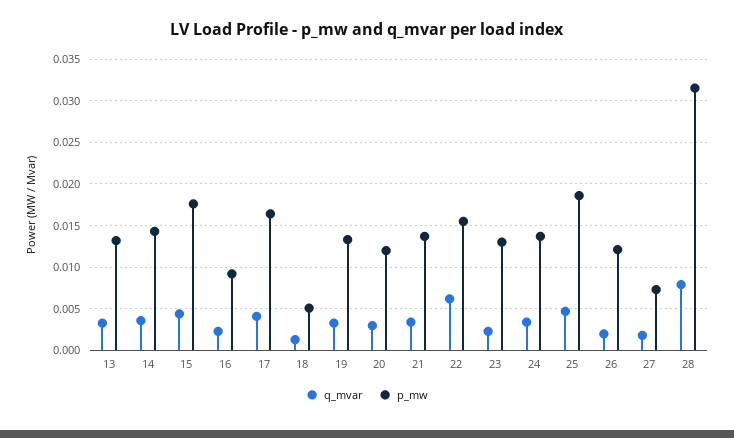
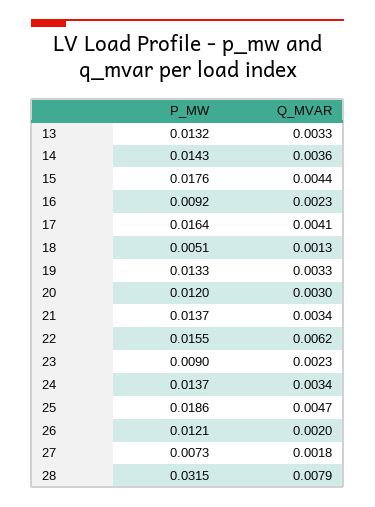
p_mw, 23: 0.013 -> 0.009

